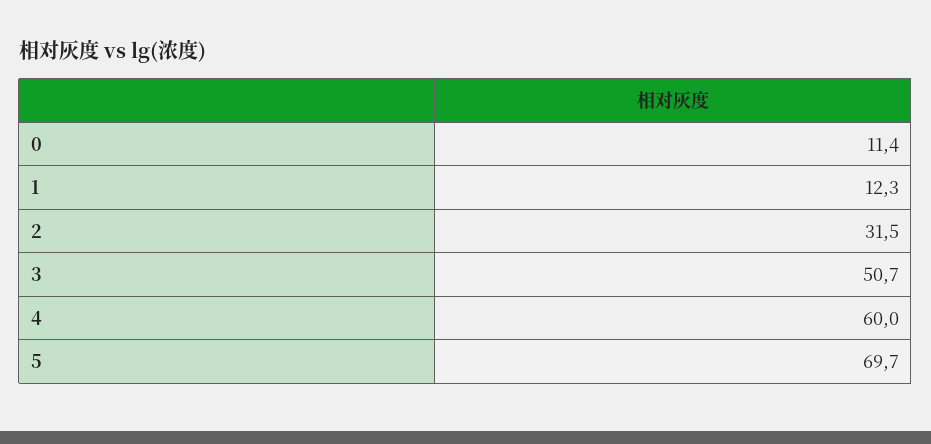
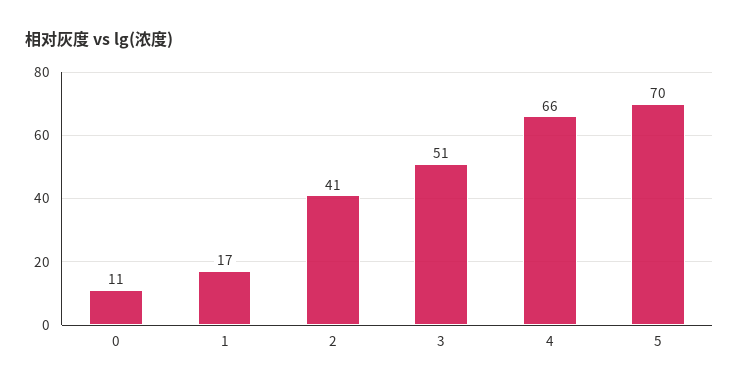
1: 12.3 -> 17
2: 31.5 -> 41
4: 60 -> 66

